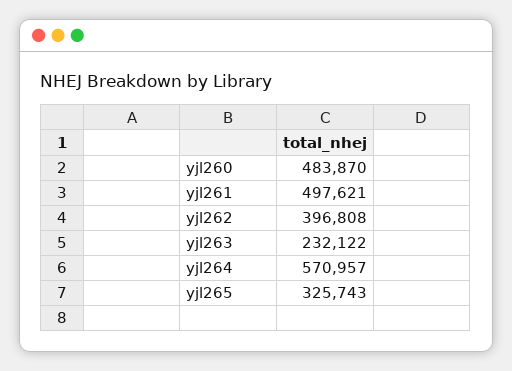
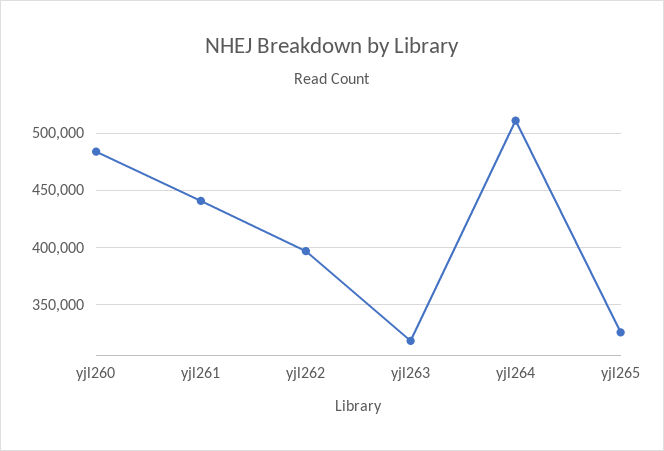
yjl261: 497621 -> 440000
yjl263: 232122 -> 320000
yjl264: 570957 -> 510000

